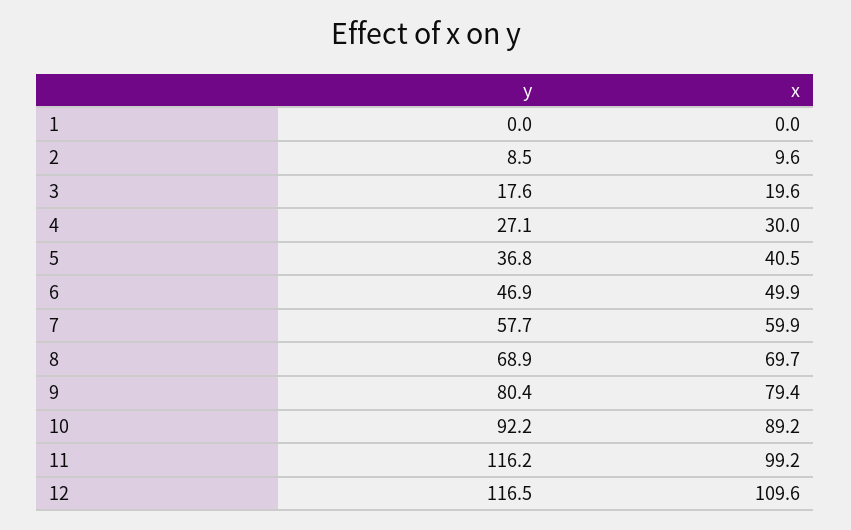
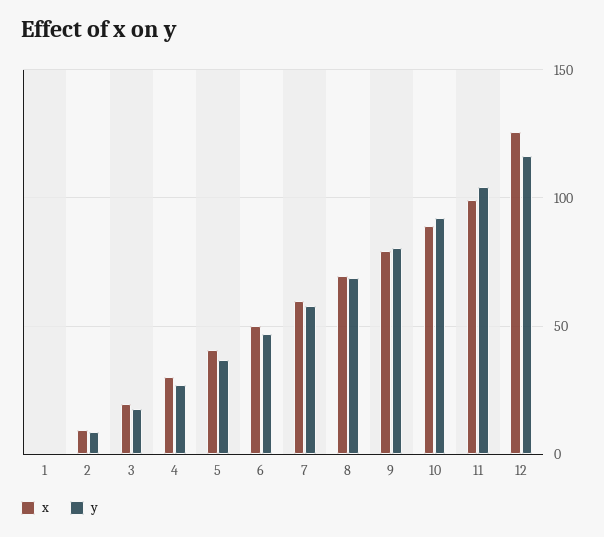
y, 11: 116.2 -> 105
x, 12: 109.6 -> 125

